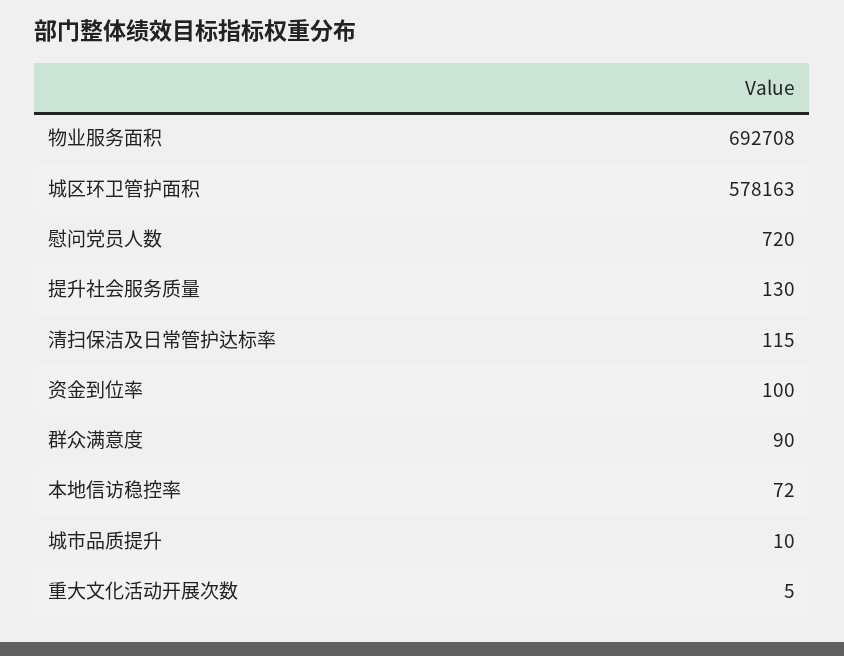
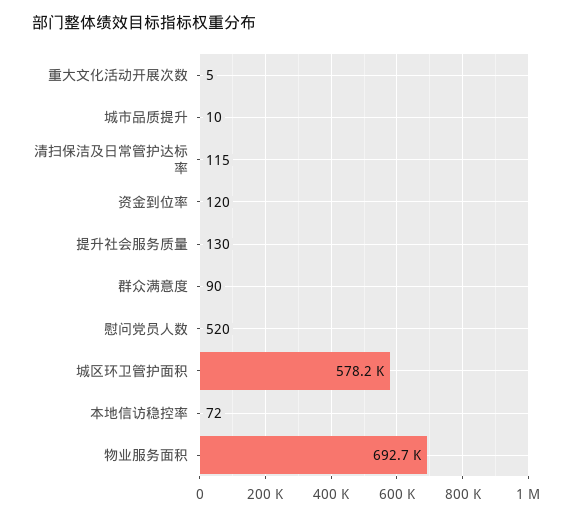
慰问党员人数: 720 -> 520
资金到位率: 100 -> 120

